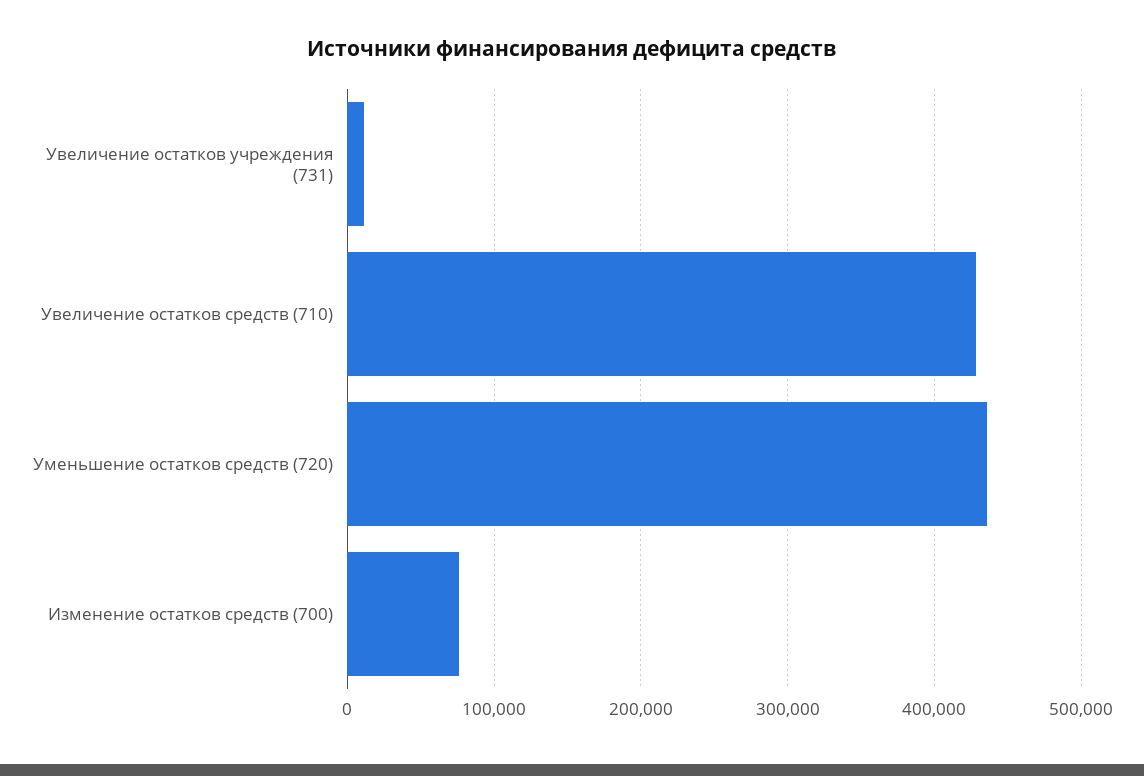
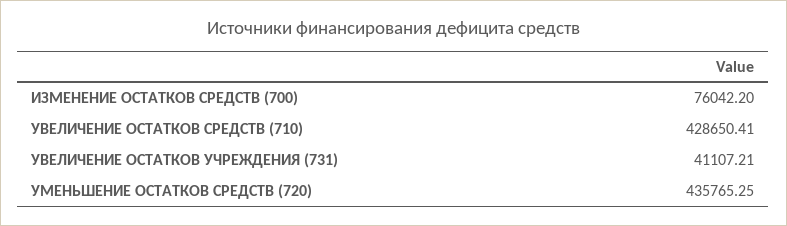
Увеличение остатков учреждения (731): 10000 -> 41107.21

